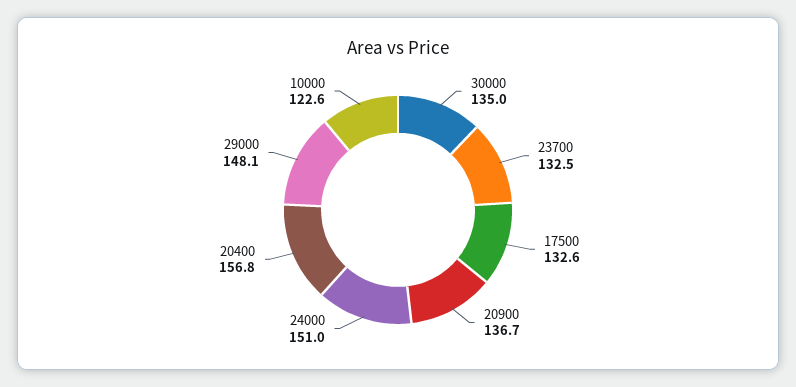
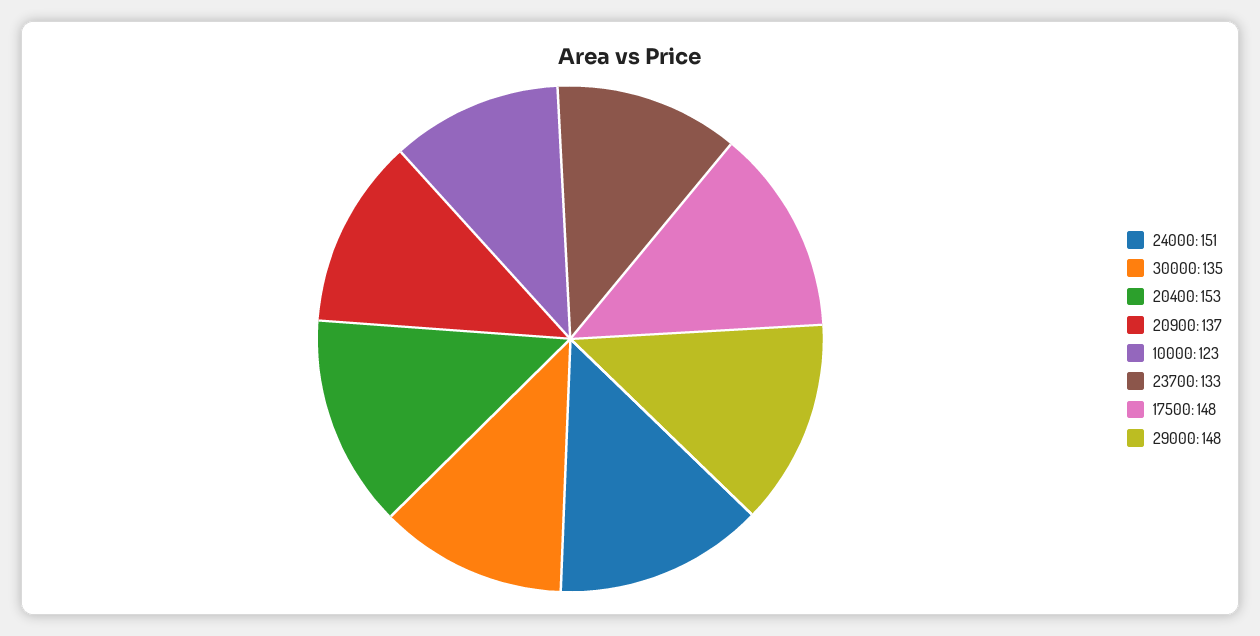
17500: 132.6 -> 148
20400: 156.8 -> 153

